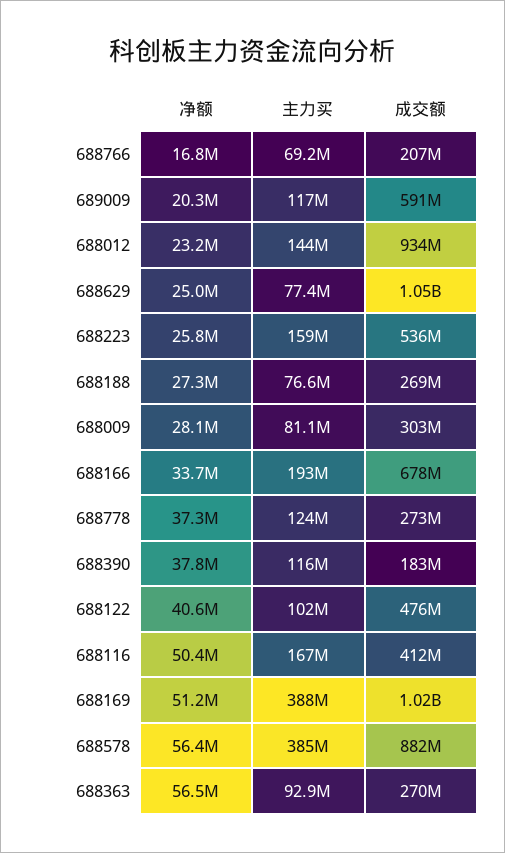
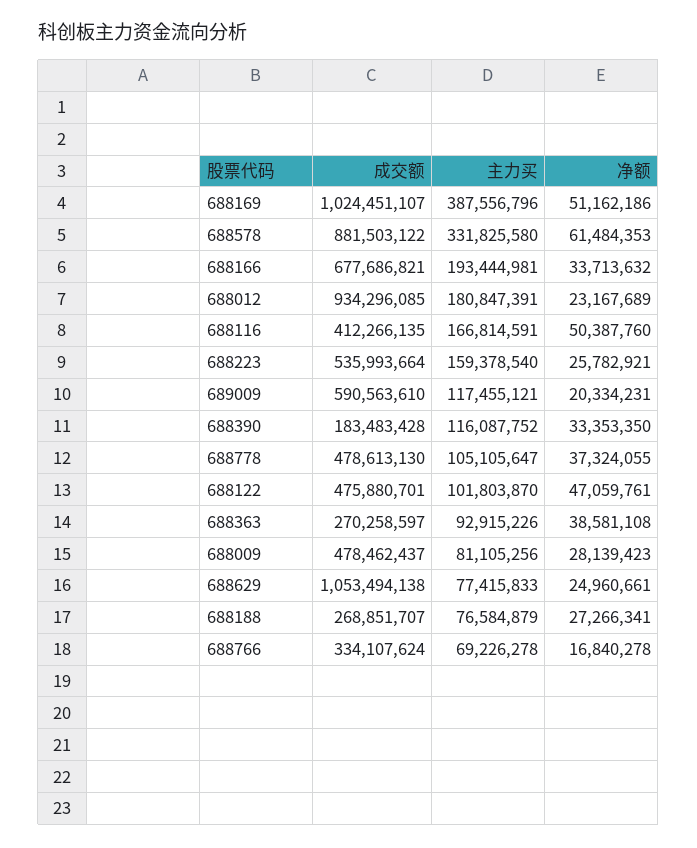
成交额, 688766: 207000000 -> 334107624
主力买, 688012: 144000000 -> 180847391
成交额, 688009: 303000000 -> 478462437
主力买, 688778: 124000000 -> 105105647
成交额, 688778: 273000000 -> 478613130
净额, 688390: 37800000 -> 33353350
净额, 688122: 40600000 -> 47059761
净额, 688578: 56400000 -> 61484353
主力买, 688578: 385000000 -> 331825580
净额, 688363: 56500000 -> 38581108

